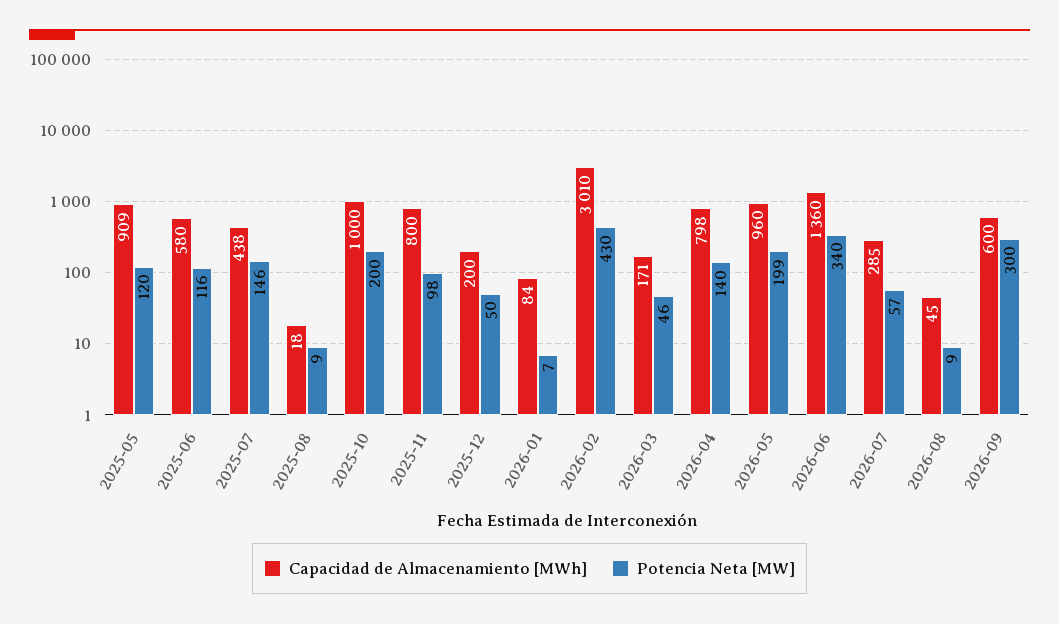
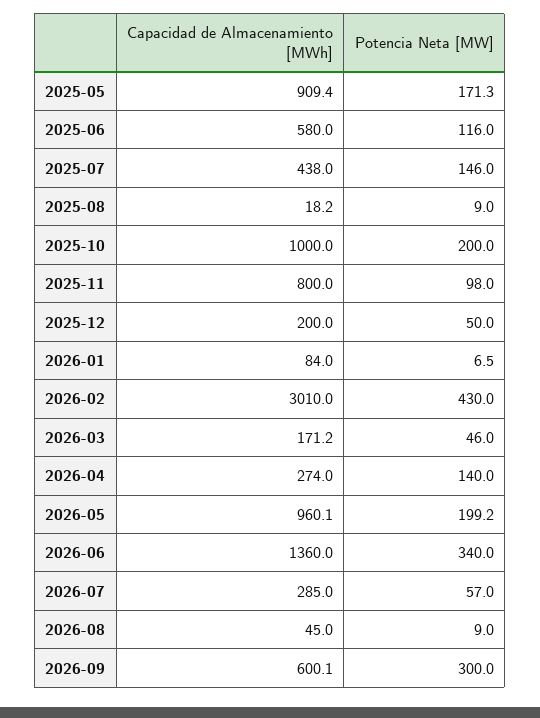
Potencia Neta [MW], 2025-05: 120 -> 171.3
Capacidad de Almacenamiento [MWh], 2026-04: 798 -> 274

